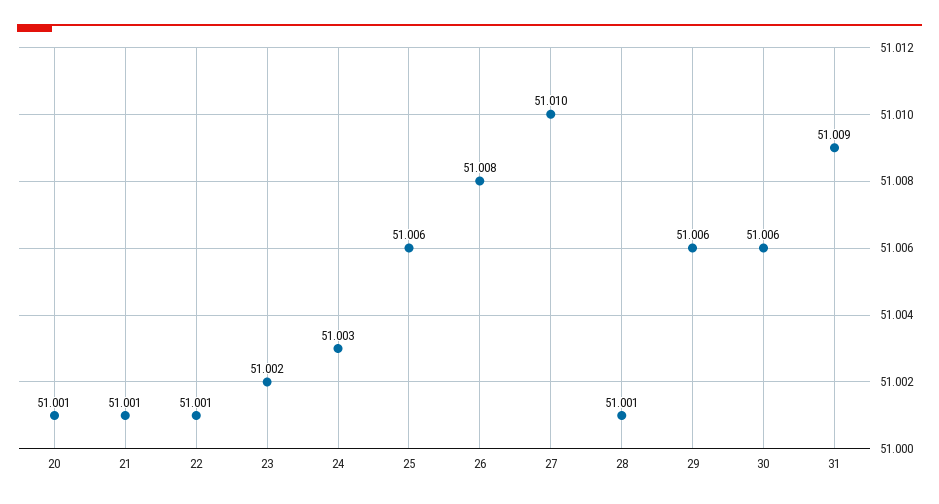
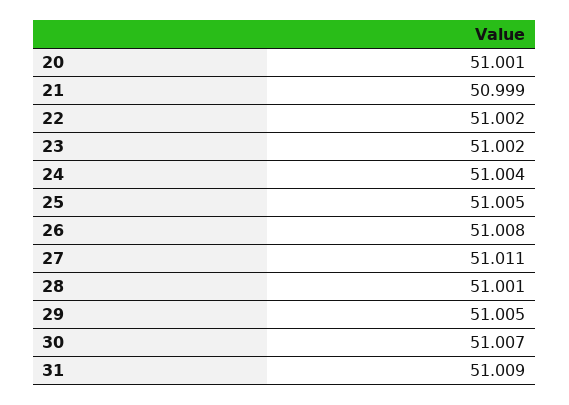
21: 51.001 -> 50.999
22: 51.001 -> 51.002
24: 51.003 -> 51.004
25: 51.006 -> 51.005
27: 51.01 -> 51.011
29: 51.006 -> 51.005
30: 51.006 -> 51.007

